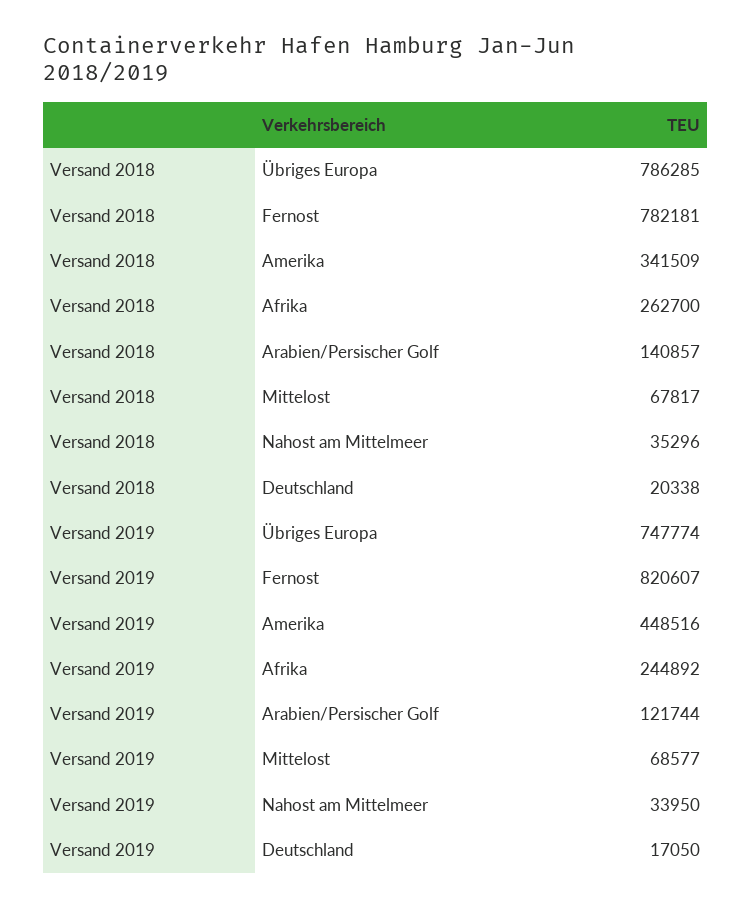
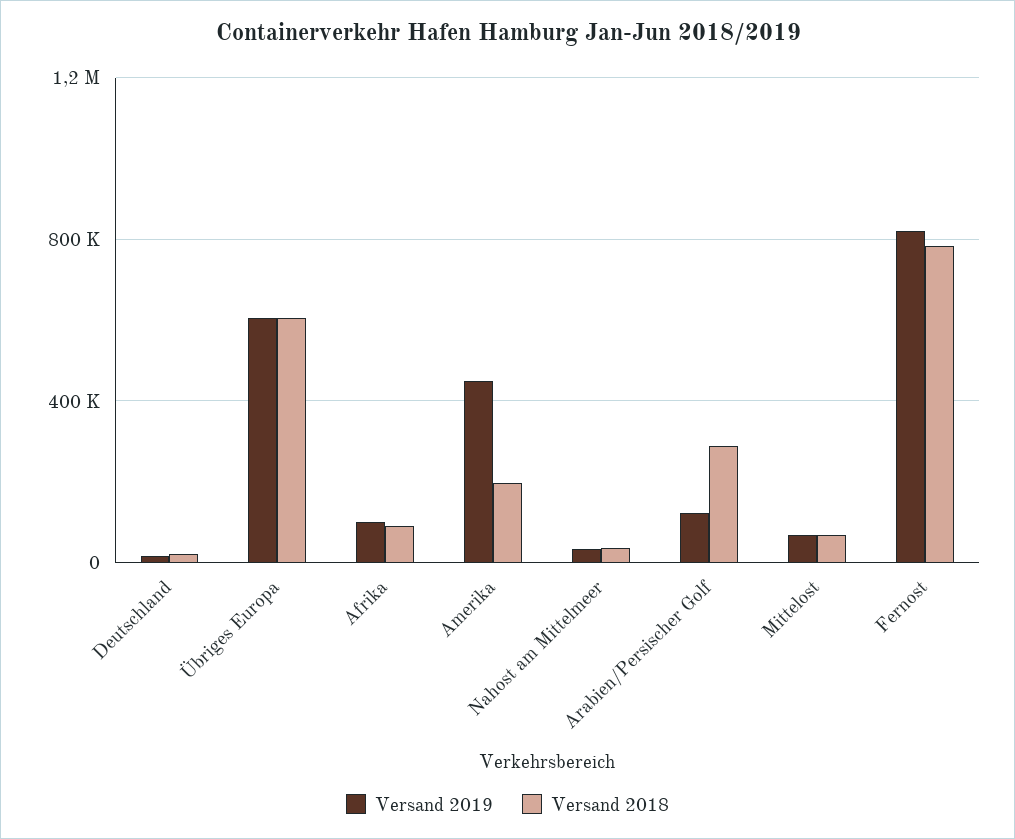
Versand 2018, Übriges Europa: 786285 -> 600000
Versand 2018, Amerika: 341509 -> 200000
Versand 2018, Afrika: 262700 -> 100000
Versand 2018, Arabien/Persischer Golf: 140857 -> 300000
Versand 2019, Übriges Europa: 747774 -> 600000
Versand 2019, Afrika: 244892 -> 100000

